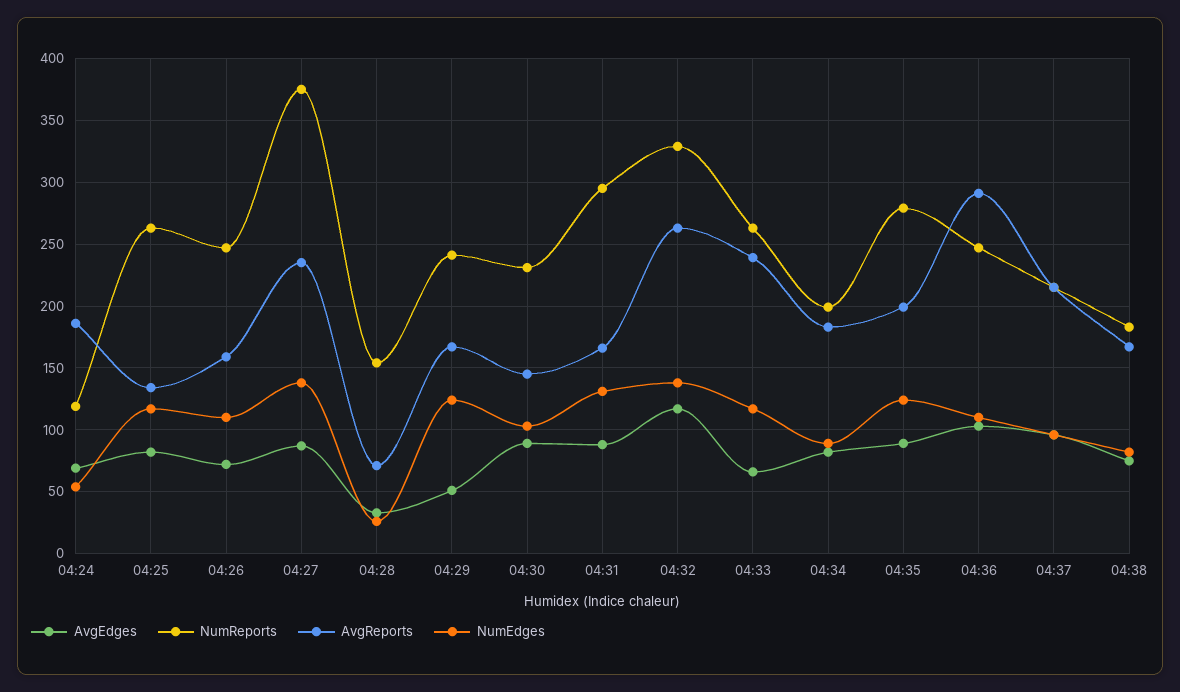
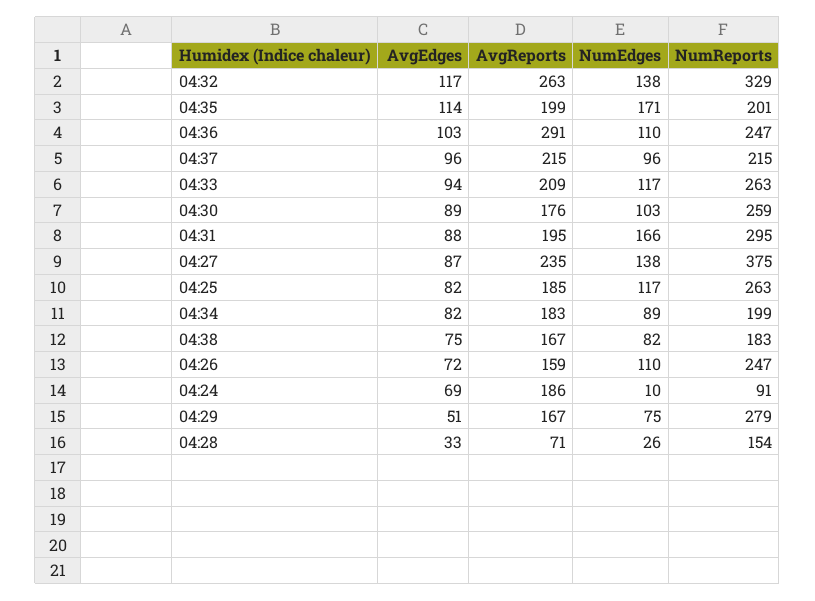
NumReports, 04:24: 120 -> 91
NumEdges, 04:24: 55 -> 10
AvgReports, 04:25: 135 -> 185
NumReports, 04:29: 240 -> 279
NumEdges, 04:29: 125 -> 75
NumReports, 04:30: 230 -> 259
AvgReports, 04:30: 145 -> 176
AvgReports, 04:31: 165 -> 195
NumEdges, 04:31: 130 -> 166
AvgEdges, 04:33: 65 -> 94
AvgReports, 04:33: 240 -> 209
AvgEdges, 04:35: 90 -> 114
NumReports, 04:35: 280 -> 201
NumEdges, 04:35: 125 -> 171

